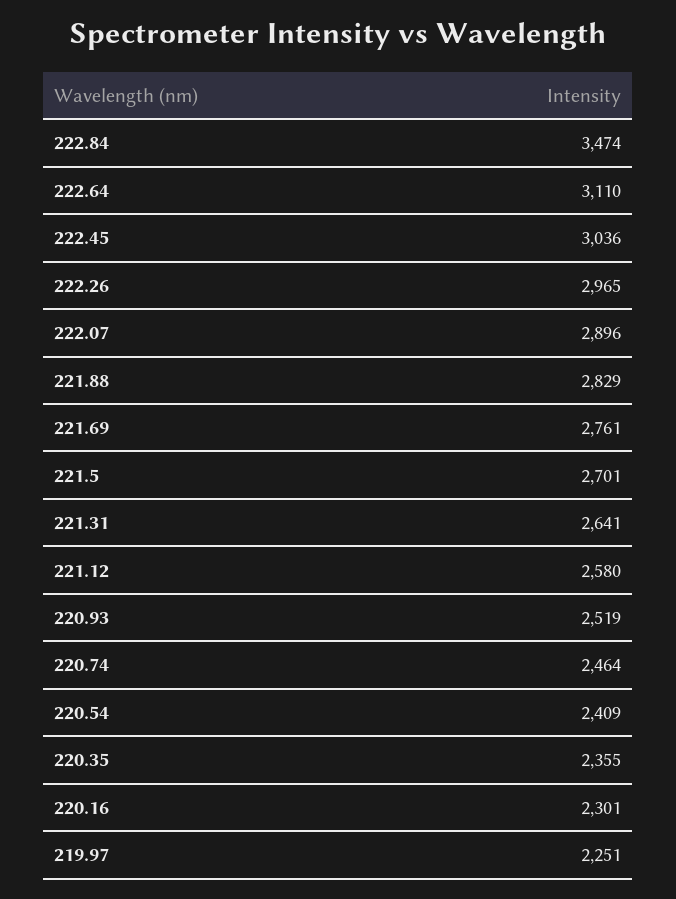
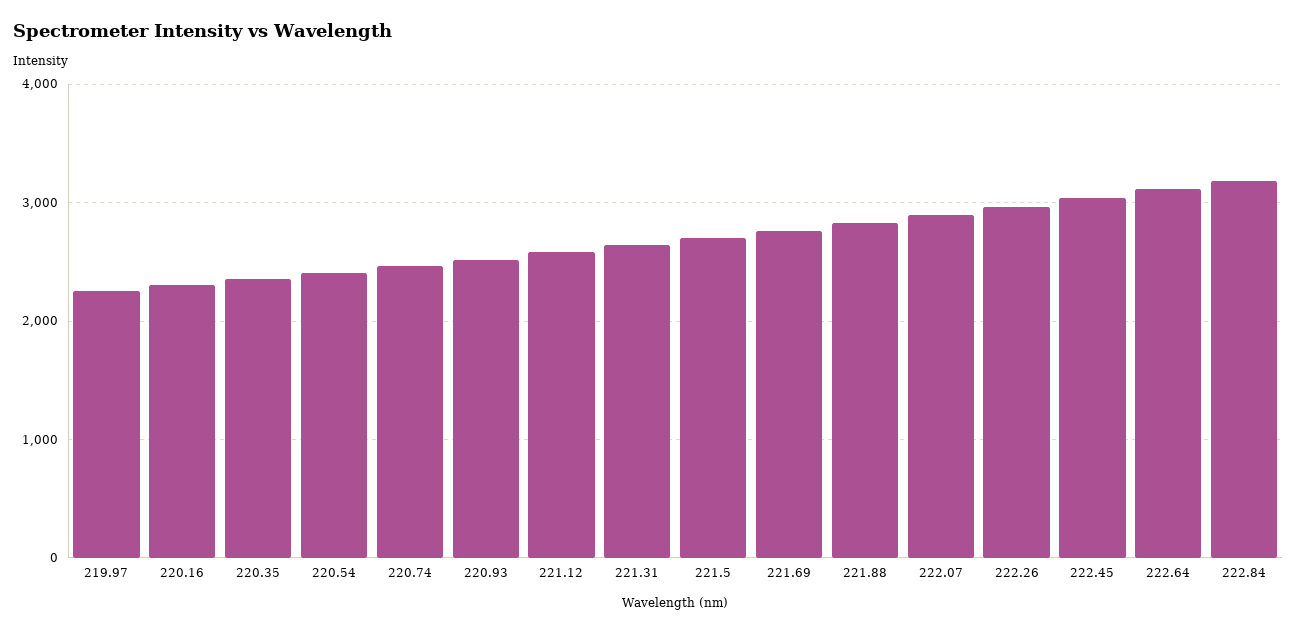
222.84: 3474 -> 3200

